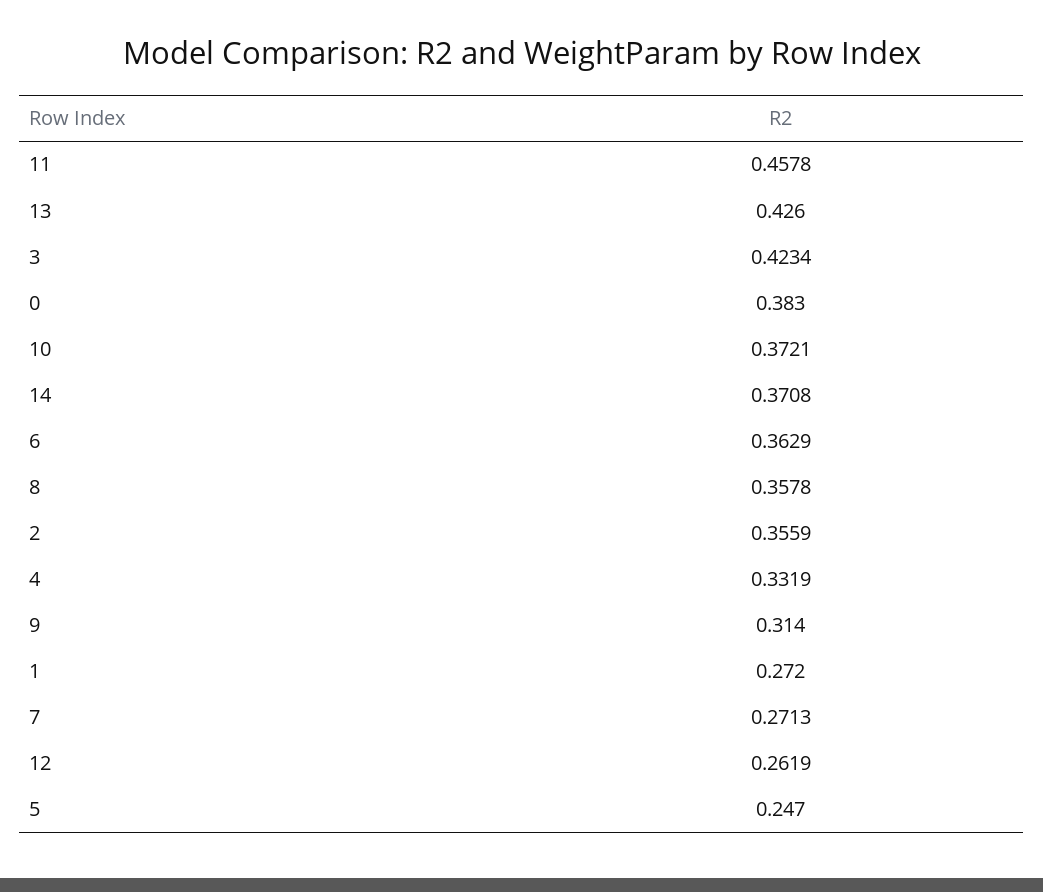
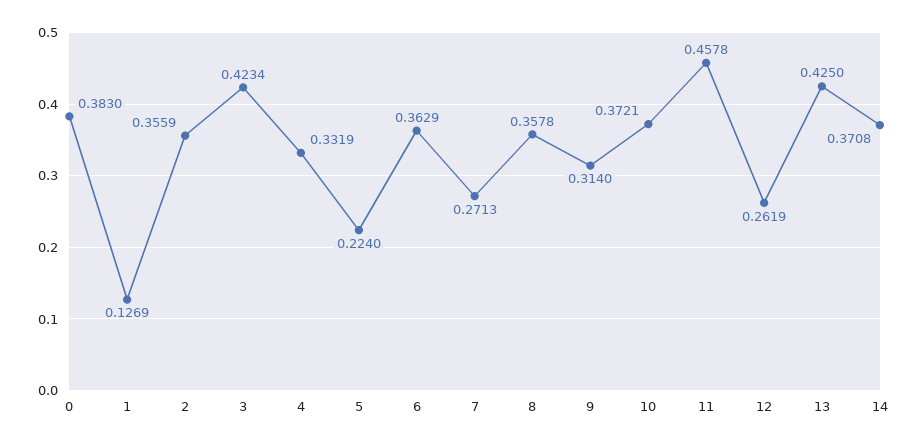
13: 0.426 -> 0.425
1: 0.272 -> 0.1269
5: 0.247 -> 0.224

